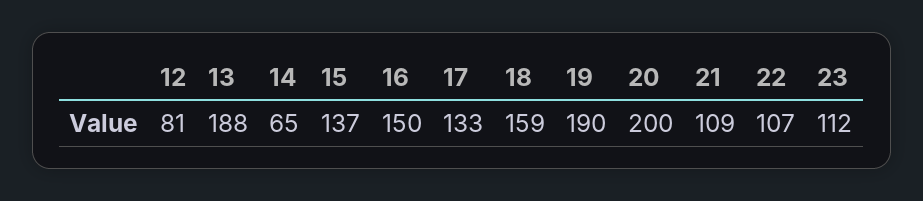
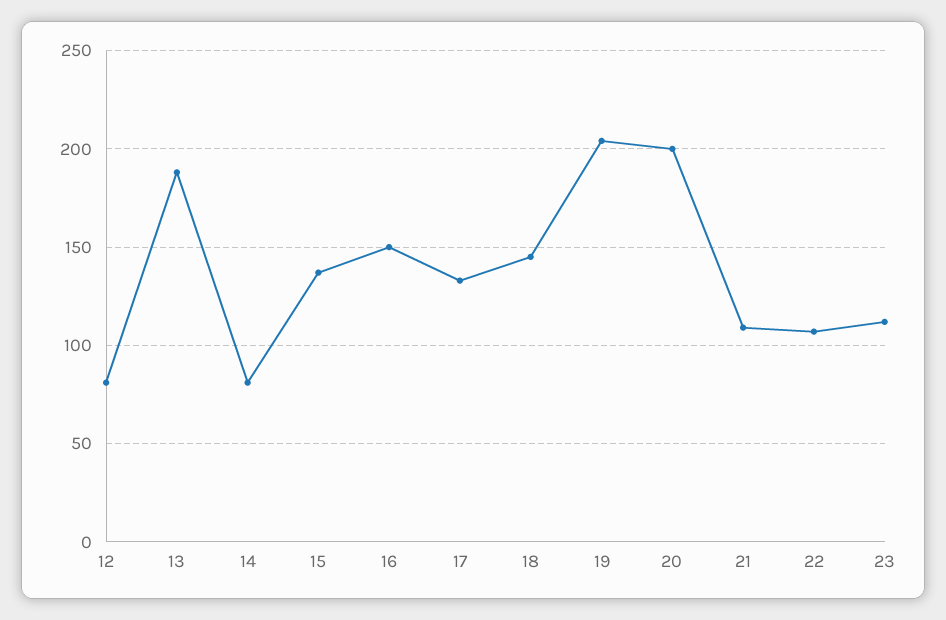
14: 65 -> 80
18: 159 -> 145
19: 190 -> 205

